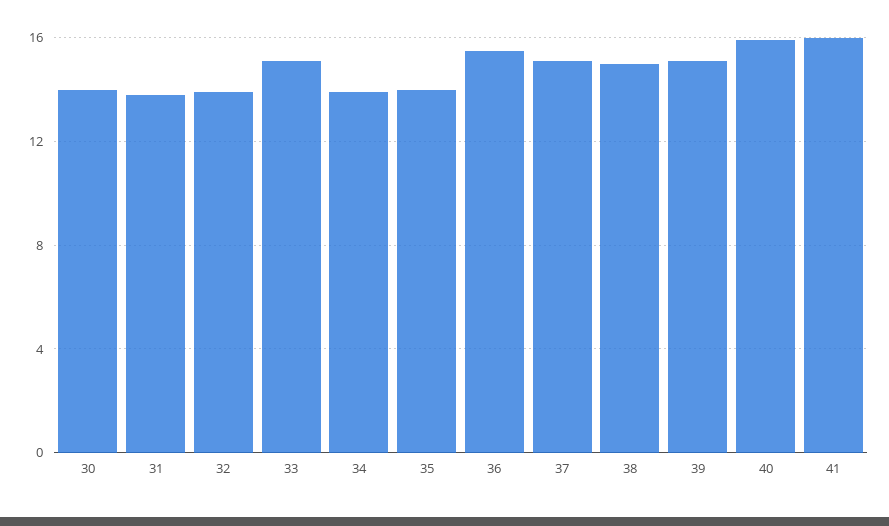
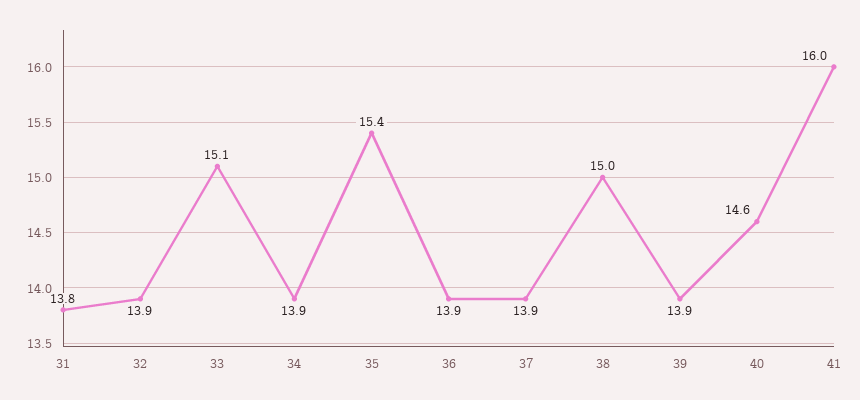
30: 14 -> none
35: 14 -> 15.4
36: 15.5 -> 13.9
37: 15 -> 13.9
39: 15 -> 13.9
40: 16 -> 14.6

